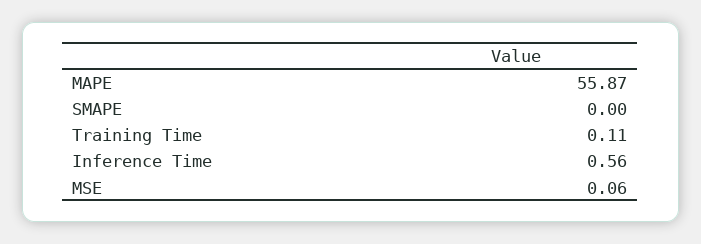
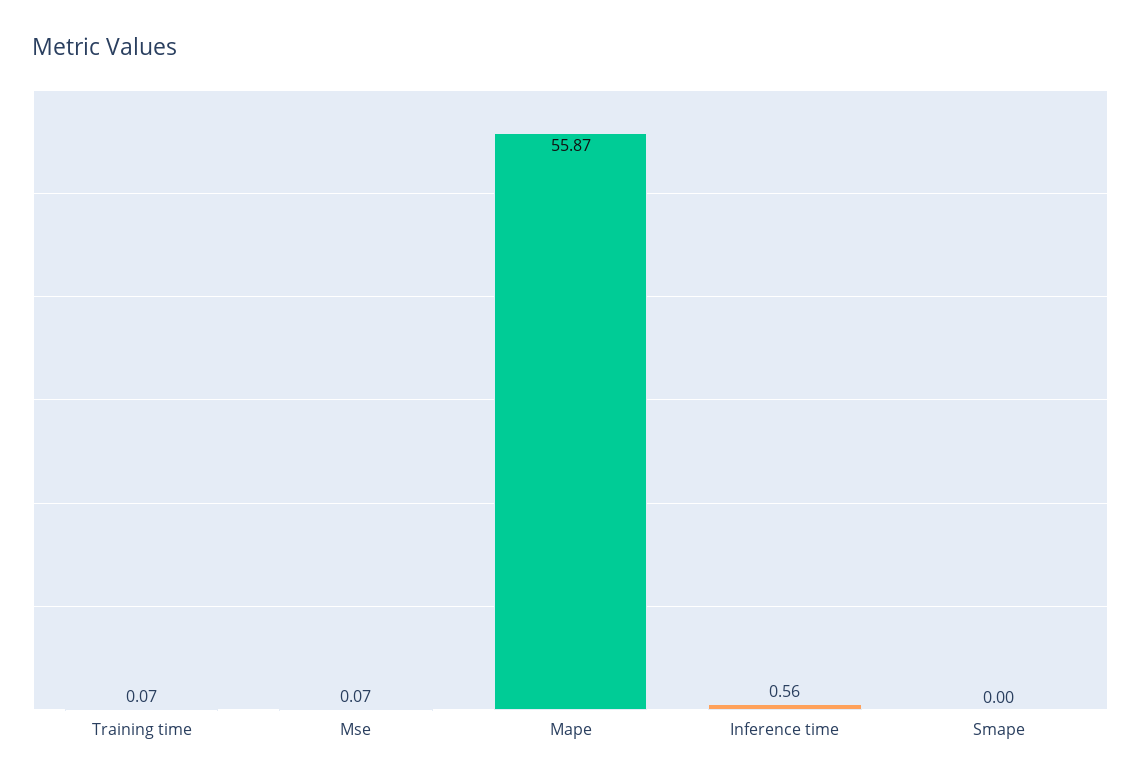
Training Time: 0.11 -> 0.07
MSE: 0.06 -> 0.07

